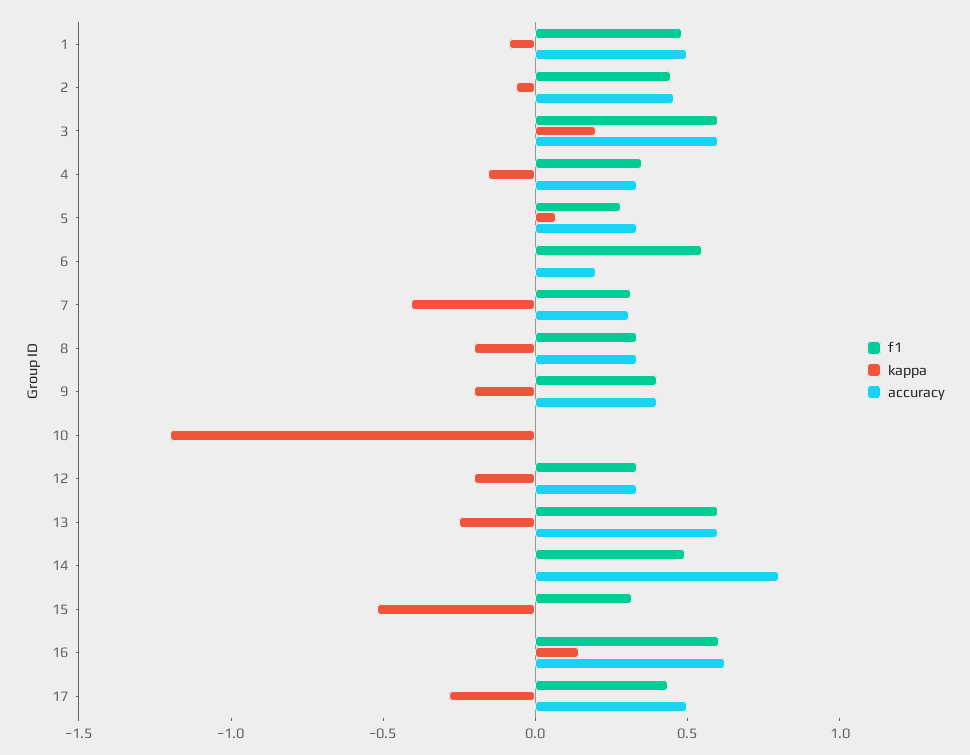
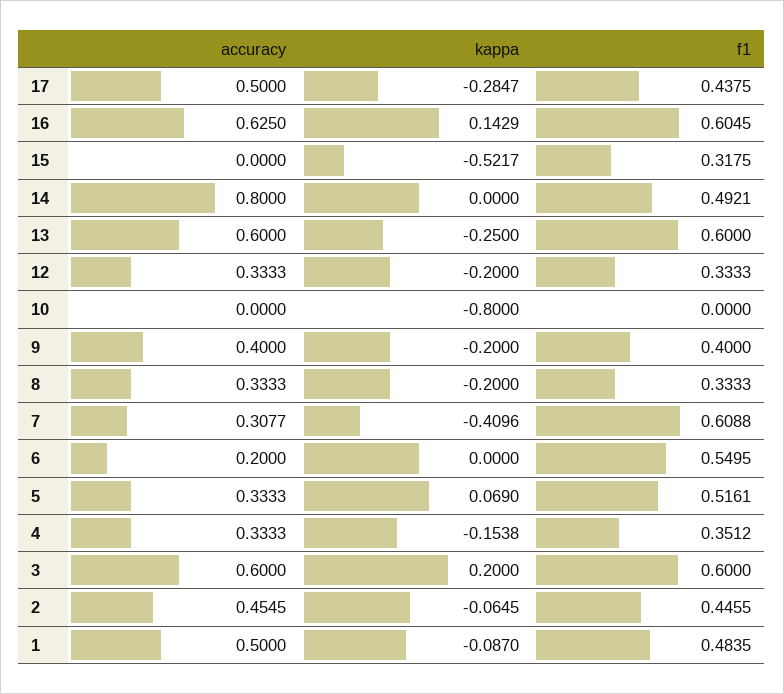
f1, 5: 0.3 -> 0.5161
f1, 7: 0.3 -> 0.6088
kappa, 10: -1.2 -> -0.8

